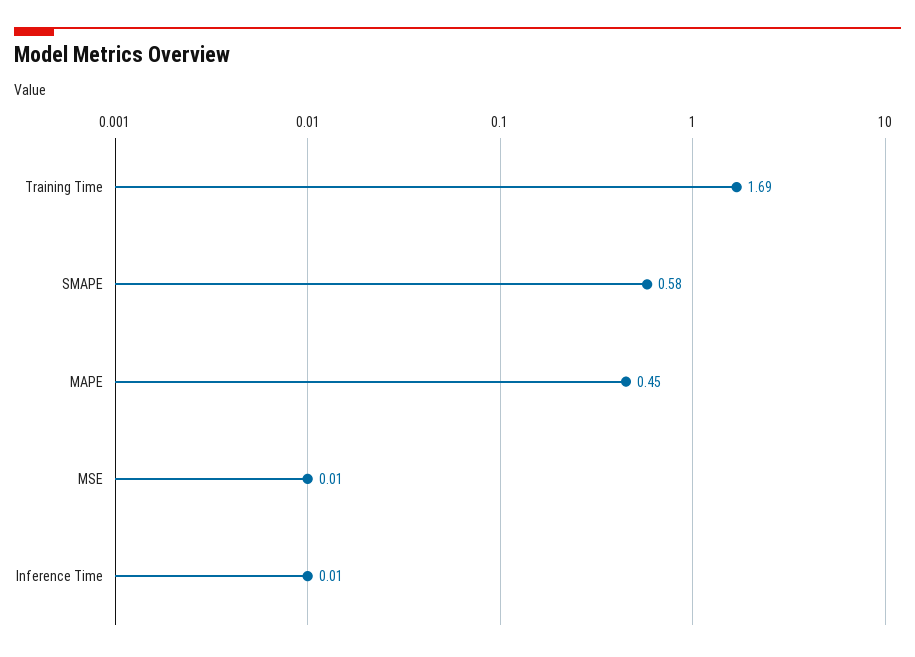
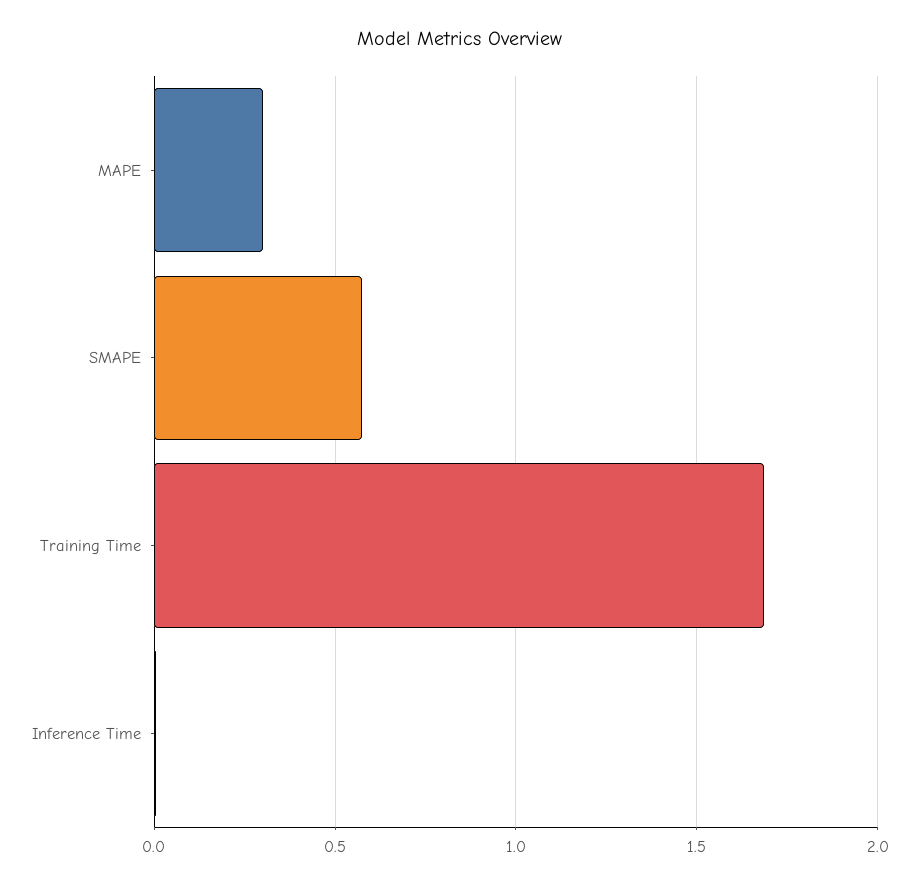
MAPE: 0.45 -> 0.3
MSE: 0.01 -> none

